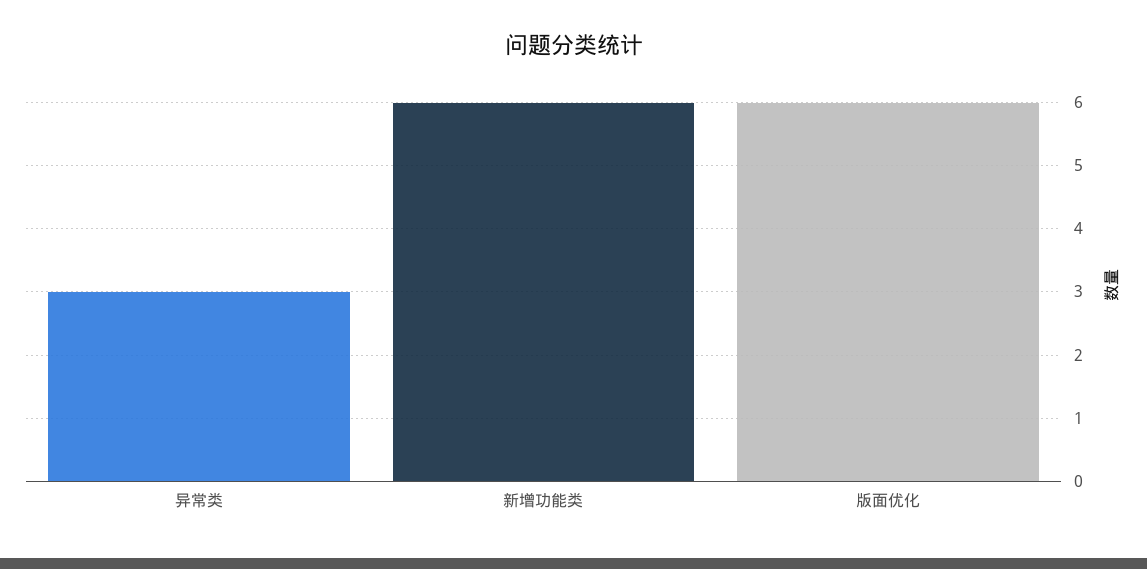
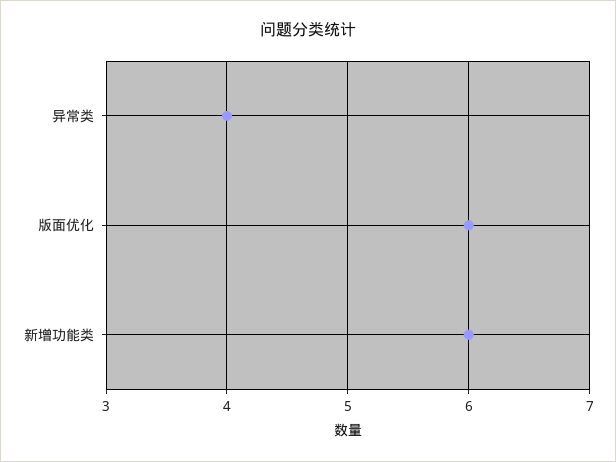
异常类: 3 -> 4

